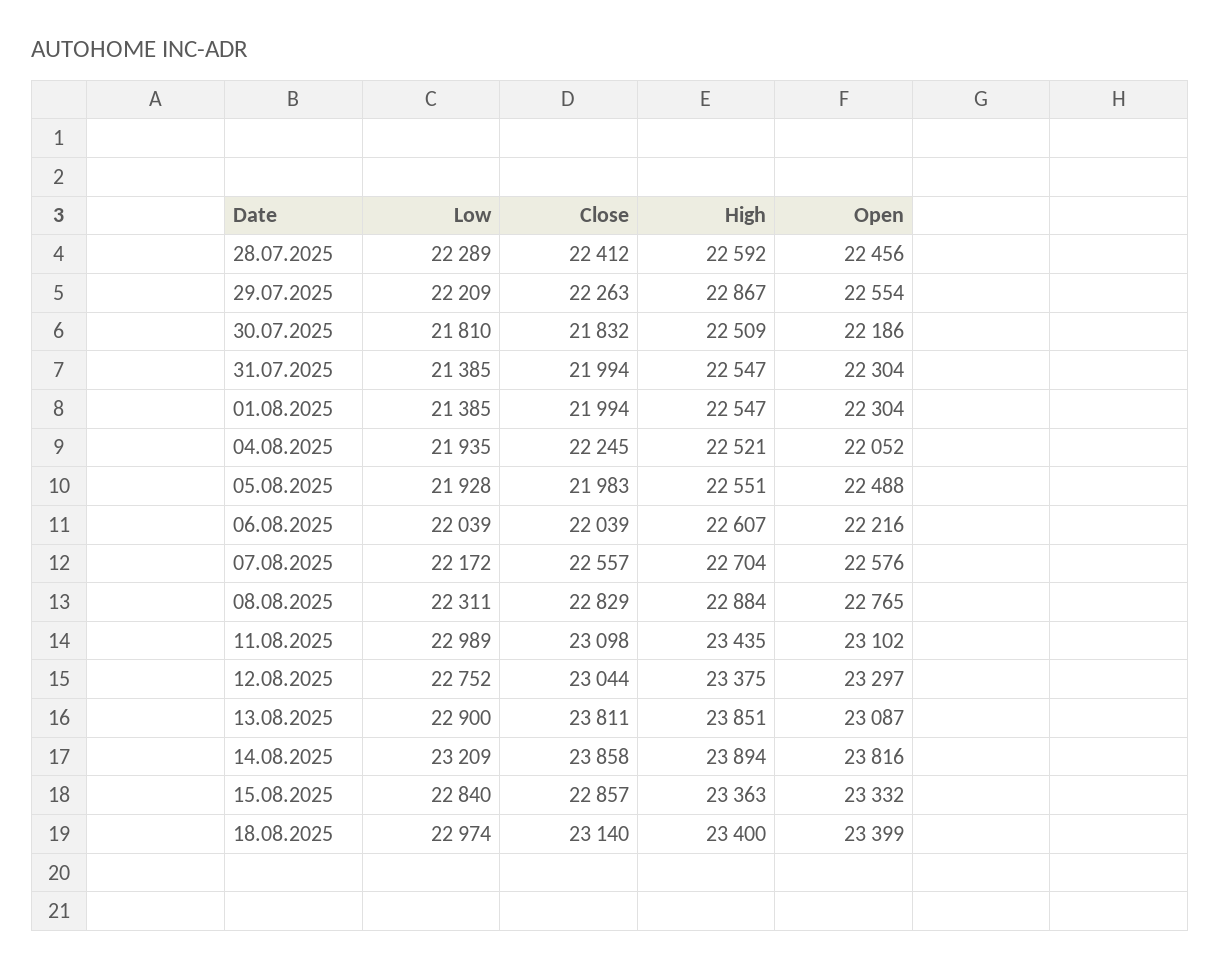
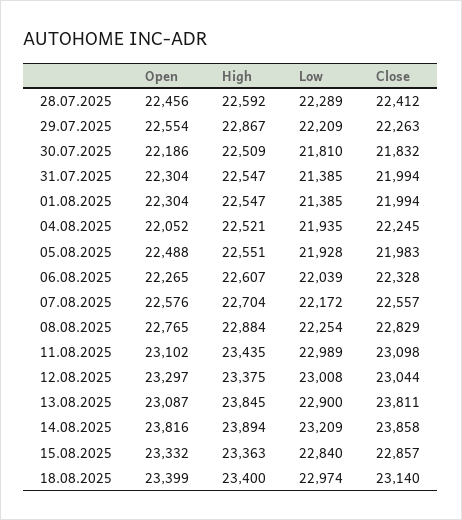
Close, 06.08.2025: 22039 -> 22328
Open, 06.08.2025: 22216 -> 22265
Low, 08.08.2025: 22311 -> 22254
Low, 12.08.2025: 22752 -> 23008
High, 13.08.2025: 23851 -> 23845

